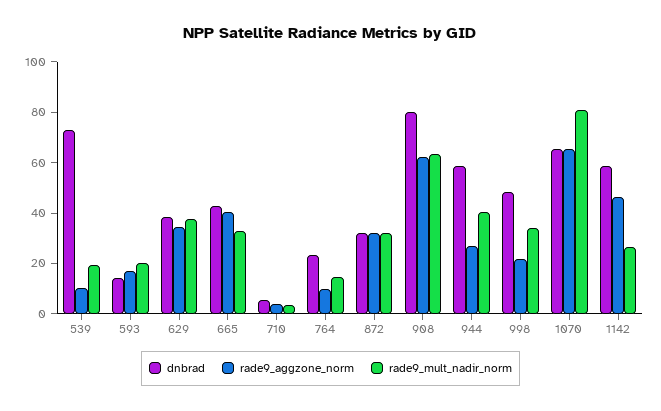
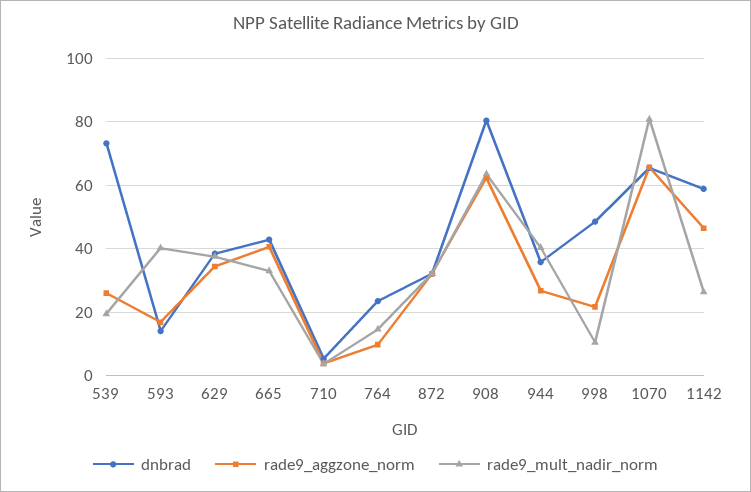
rade9_aggzone_norm, 539: 10 -> 26
rade9_mult_nadir_norm, 593: 20 -> 40
dnbrad, 944: 60 -> 36
rade9_mult_nadir_norm, 998: 35 -> 10

